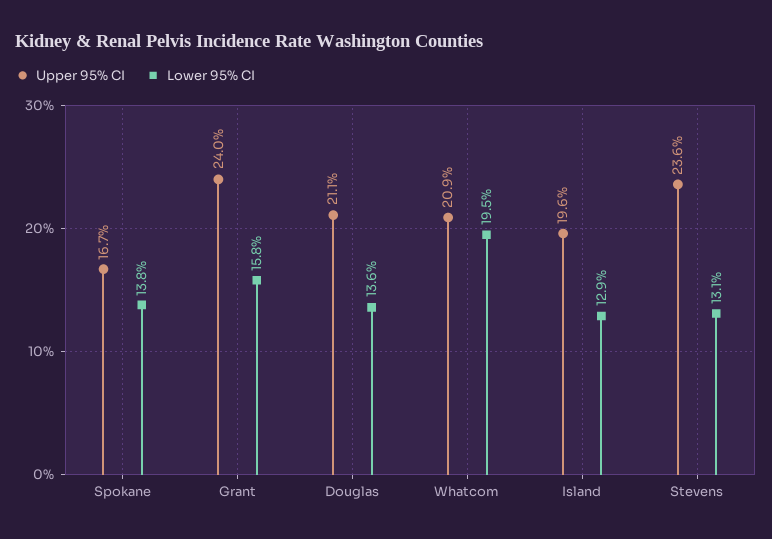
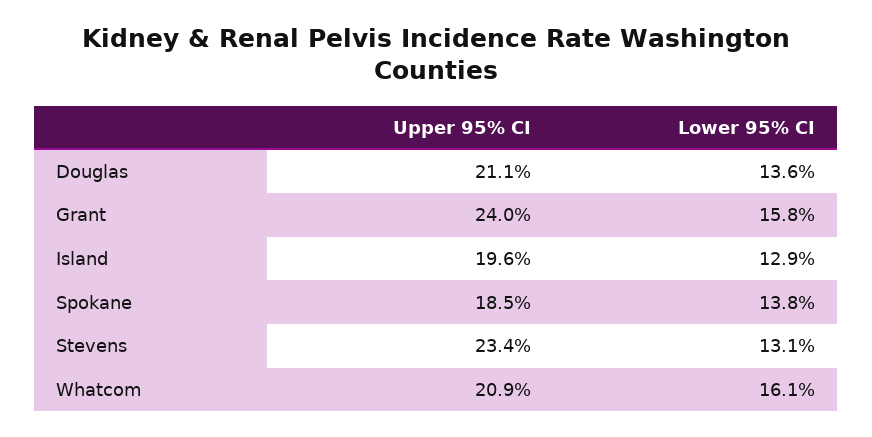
Upper 95% CI, Spokane: 16.7 -> 18.5
Lower 95% CI, Whatcom: 19.5 -> 16.1
Upper 95% CI, Stevens: 23.6 -> 23.4

